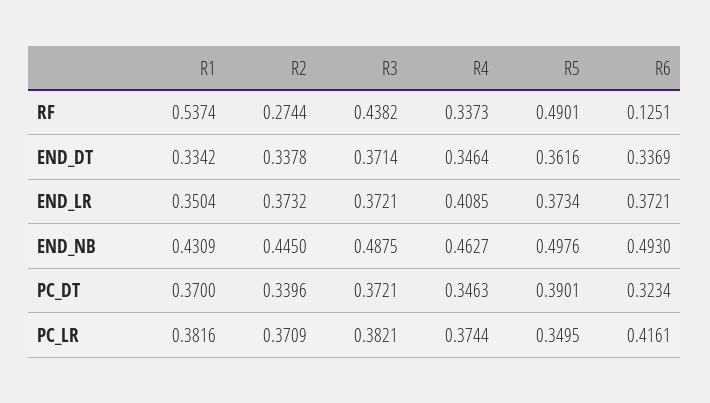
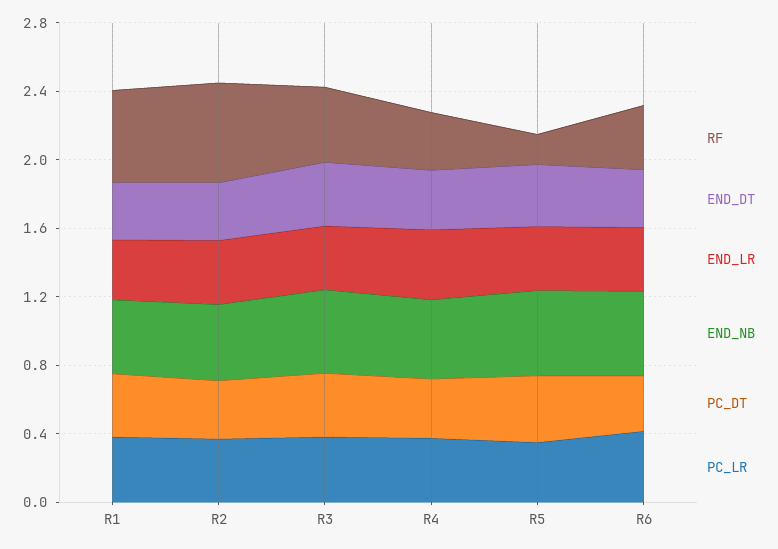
RF, R2: 0.2744 -> 0.6
RF, R5: 0.4901 -> 0.2
RF, R6: 0.1251 -> 0.4

